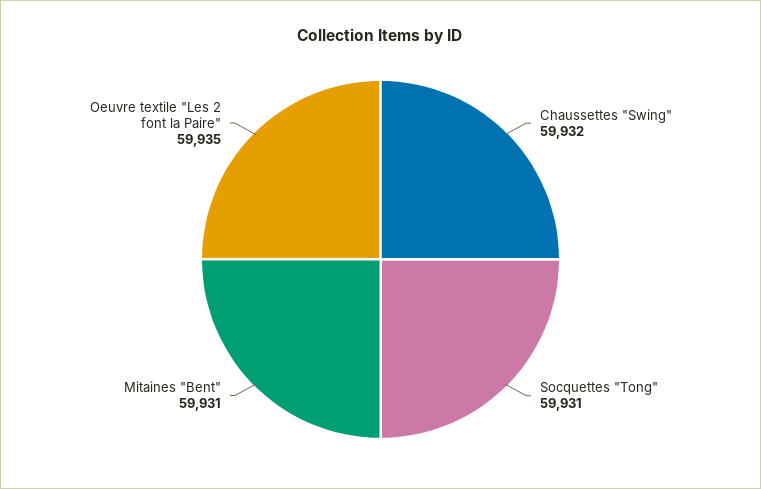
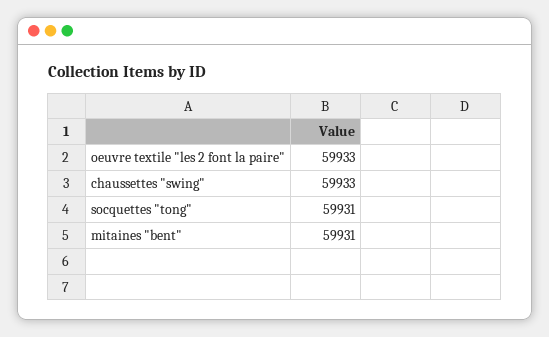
Chaussettes "Swing": 59932 -> 59933
Oeuvre textile "Les 2 font la Paire": 59935 -> 59933

